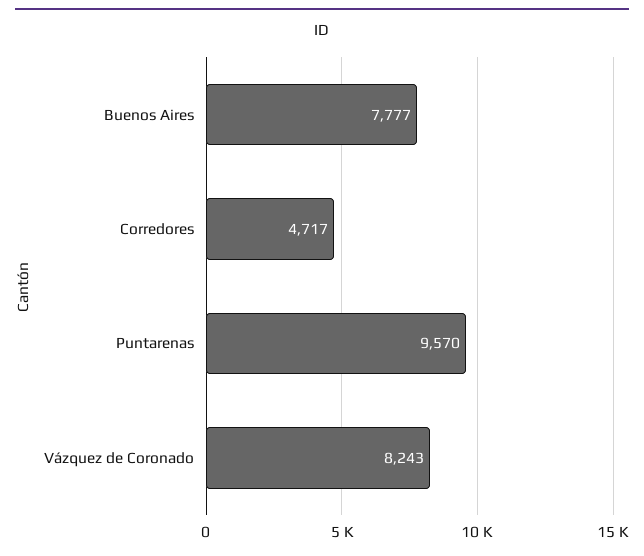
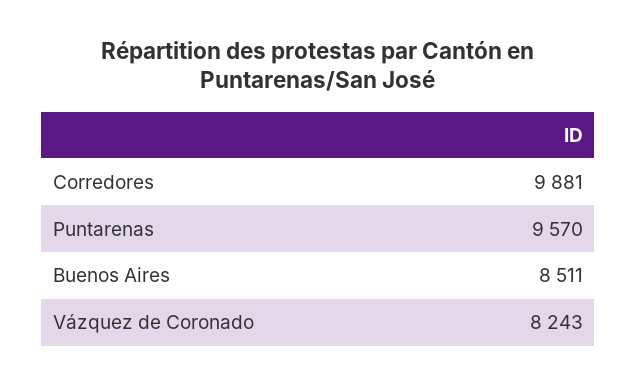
Buenos Aires: 7777 -> 8511
Corredores: 4717 -> 9881

